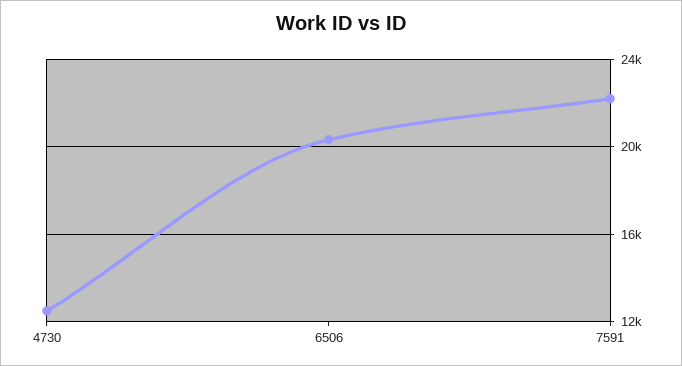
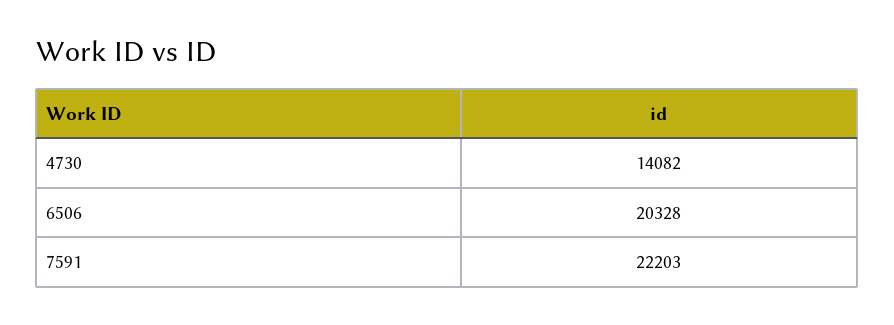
4730: 12500 -> 14082

